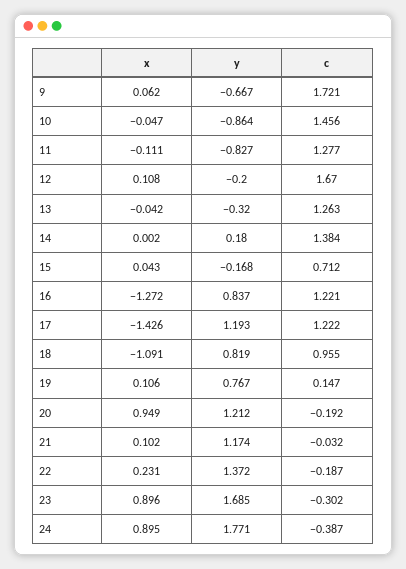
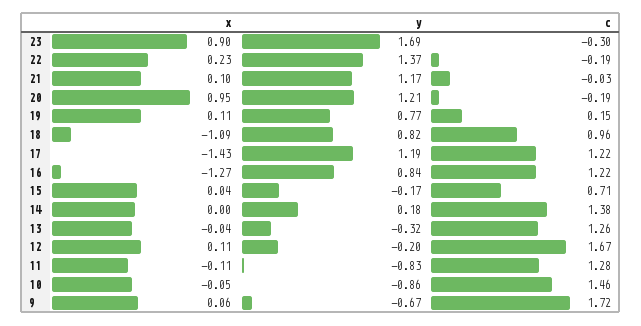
x, 24: 0.895 -> none
y, 24: 1.771 -> none
c, 24: -0.387 -> none

